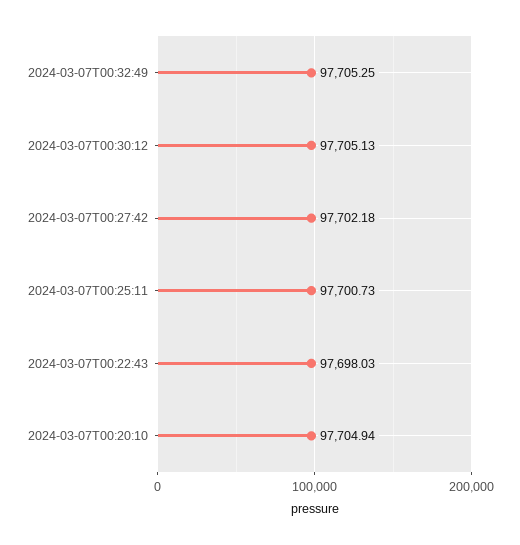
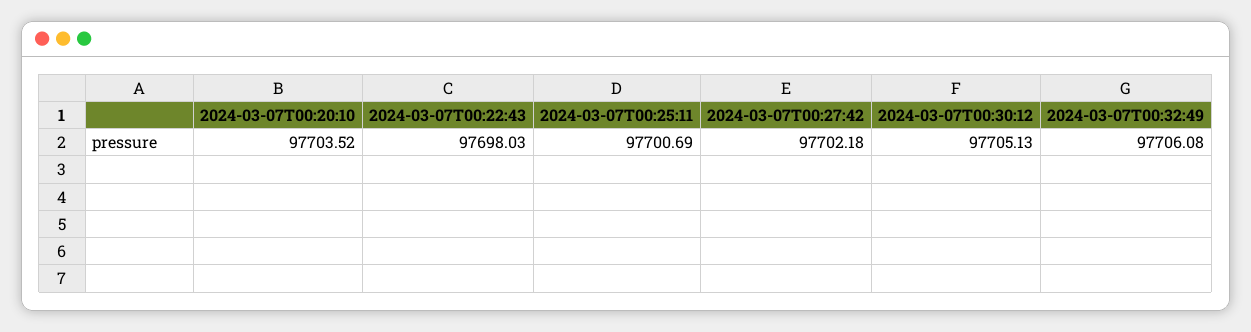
2024-03-07T00:32:49: 97705.25 -> 97706.08
2024-03-07T00:25:11: 97700.73 -> 97700.69
2024-03-07T00:20:10: 97704.94 -> 97703.52

